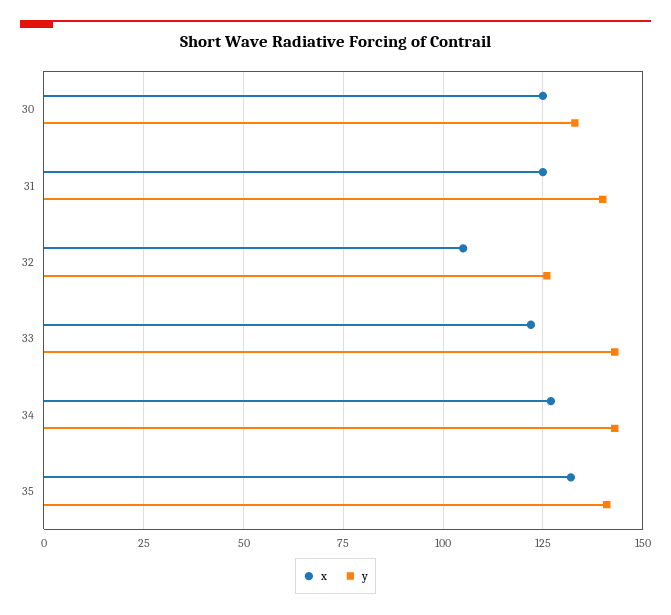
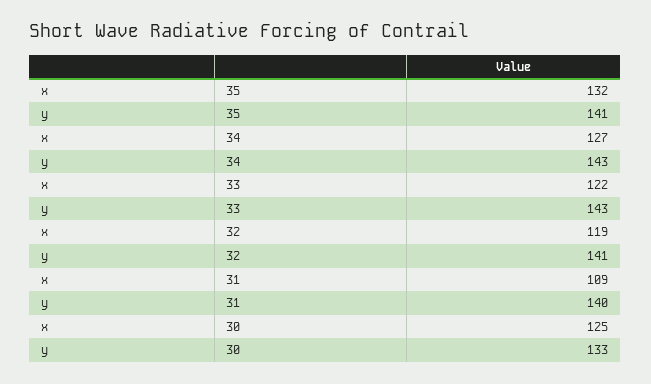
x, 31: 125 -> 109
x, 32: 105 -> 119
y, 32: 125 -> 141

